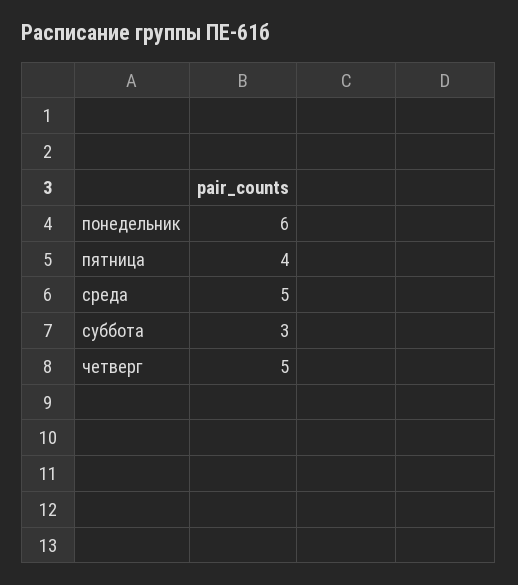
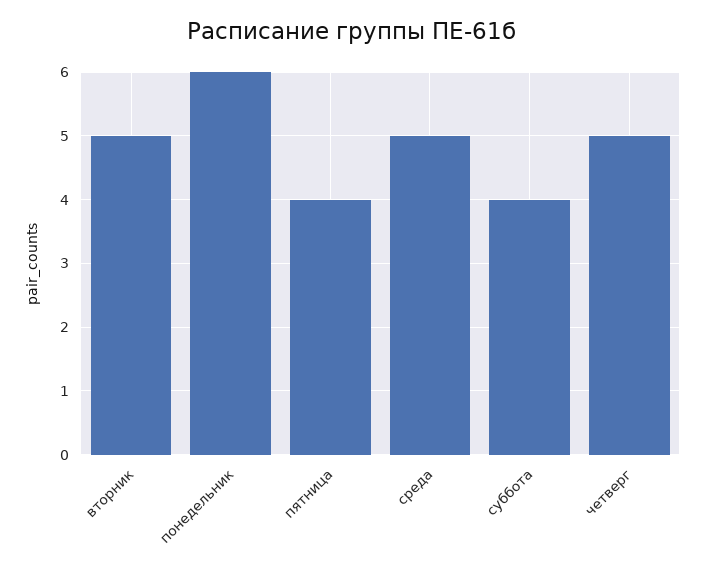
суббота: 3 -> 4
вторник: none -> 5

